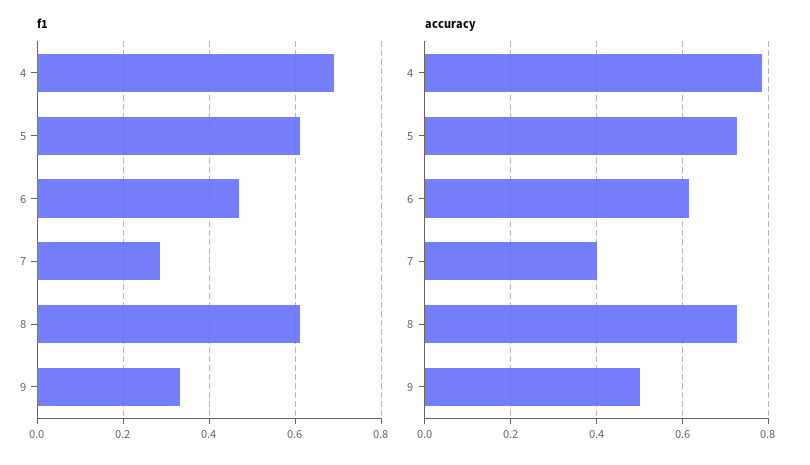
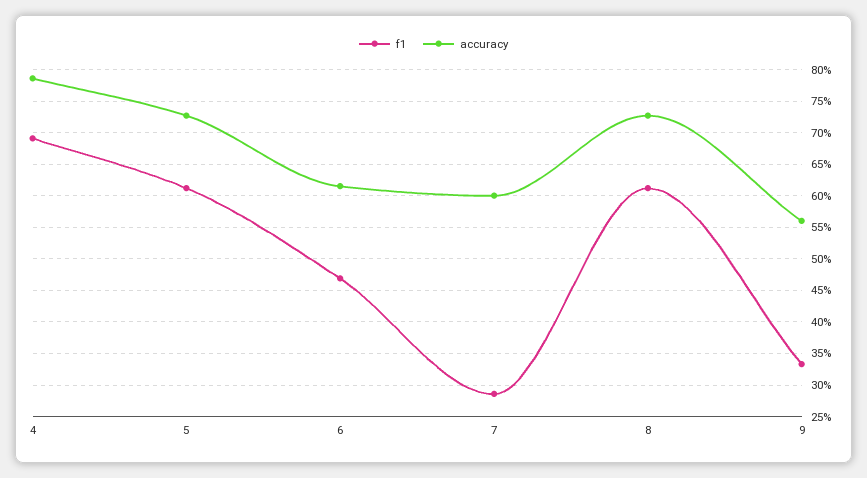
accuracy, 7: 0.4 -> 0.6
accuracy, 9: 0.5 -> 0.56

